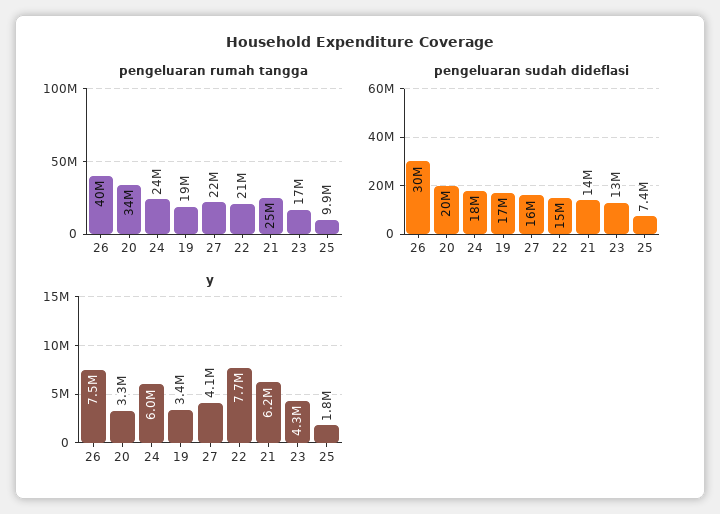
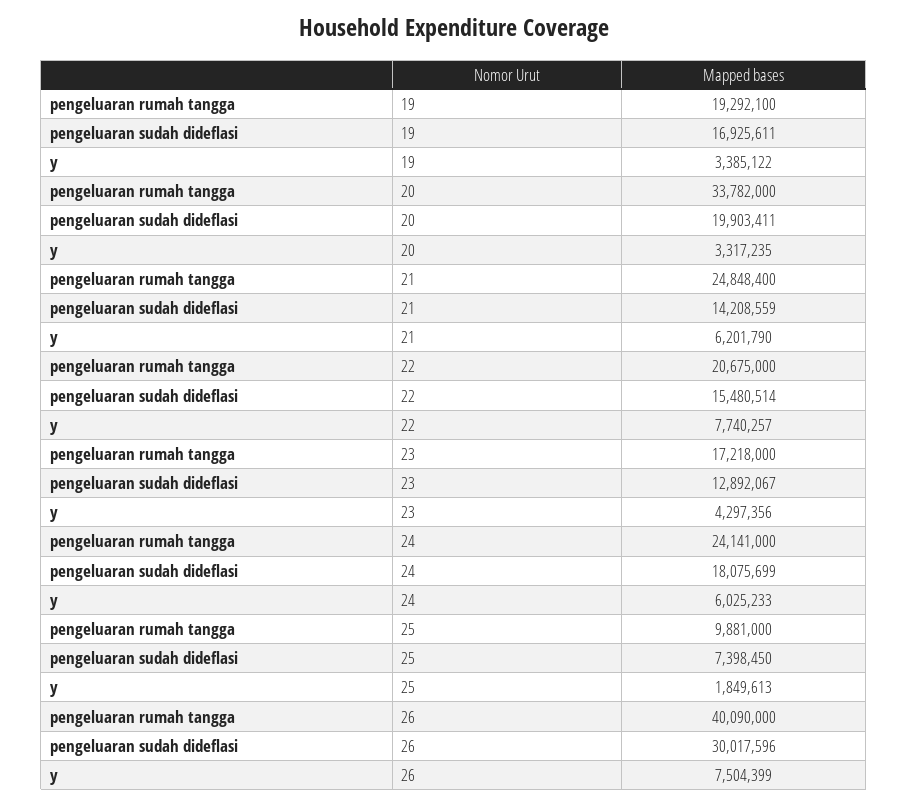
pengeluaran rumah tangga, 27: 22000000 -> none
pengeluaran sudah dideflasi, 27: 16000000 -> none
y, 27: 4100000 -> none

